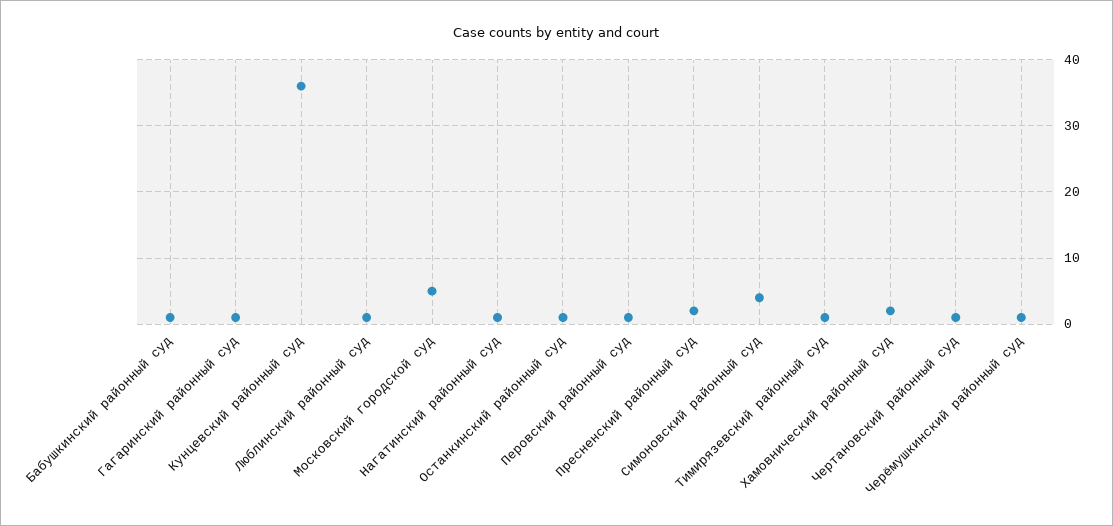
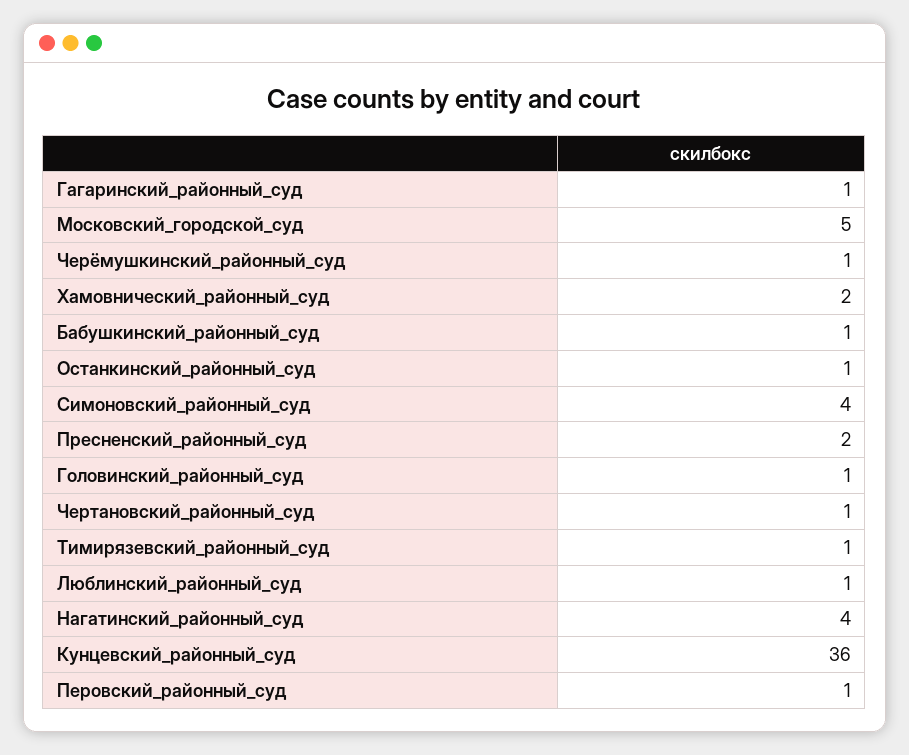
Нагатинский районный суд: 1 -> 4
Головинский_районный_суд: none -> 1

